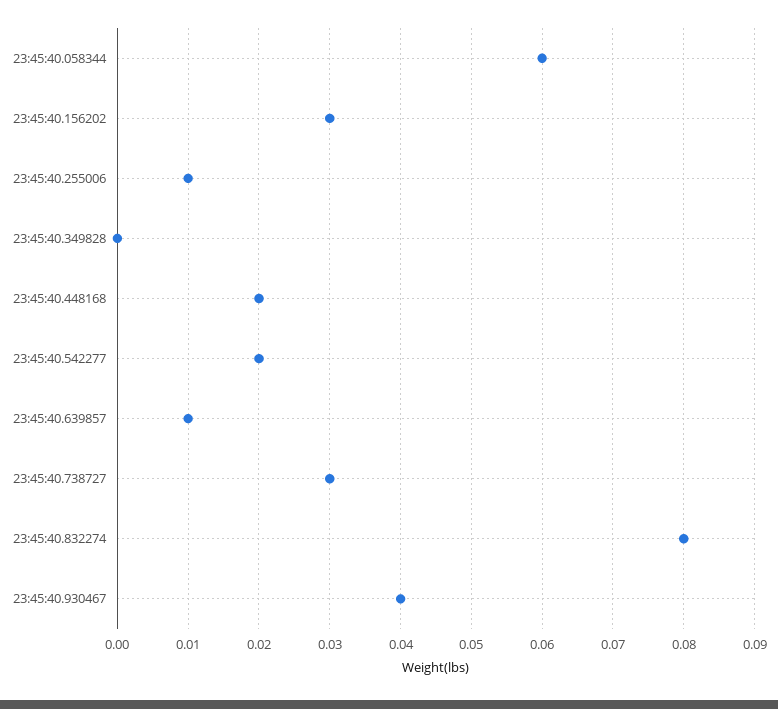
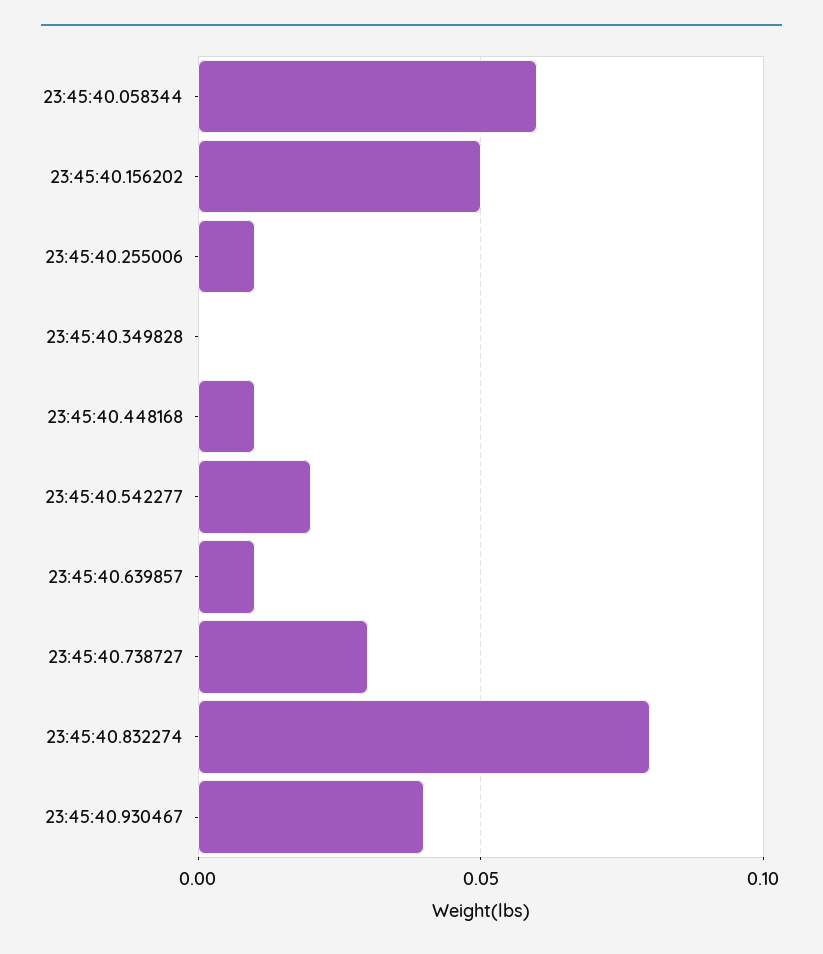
23:45:40.156202: 0.03 -> 0.05
23:45:40.448168: 0.02 -> 0.01

